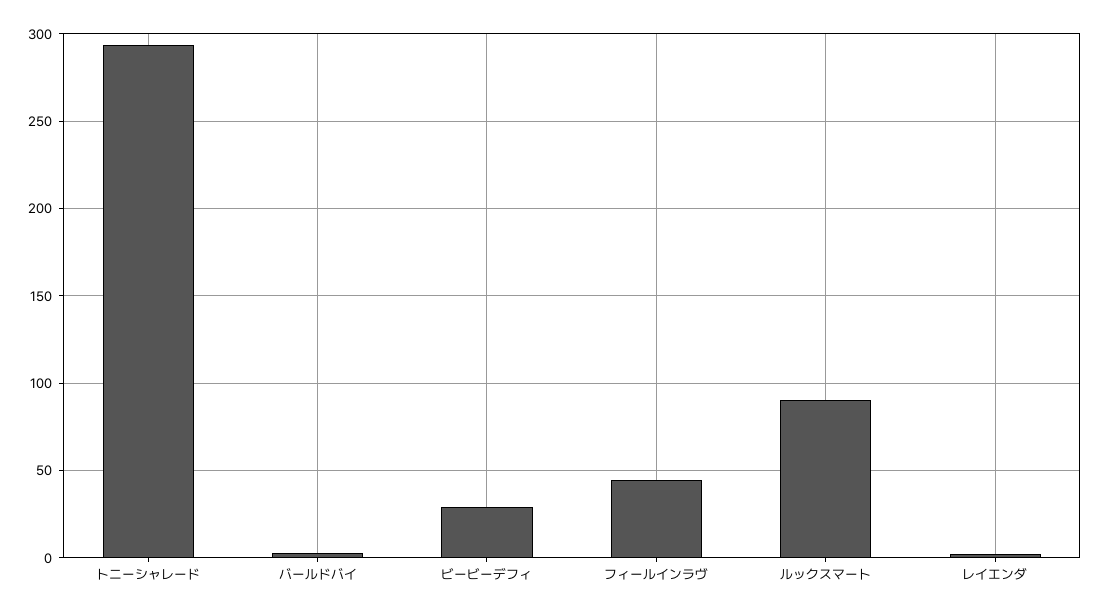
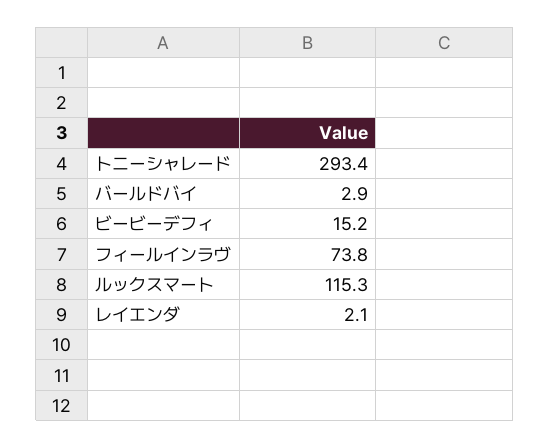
ビービーデフィ: 30 -> 15.2
フィールインラヴ: 45 -> 73.8
ルックスマート: 90 -> 115.3

